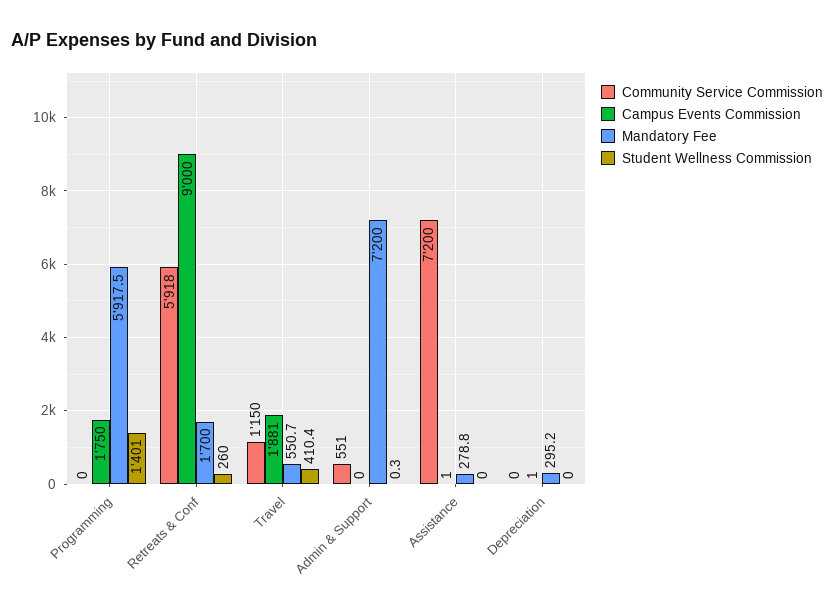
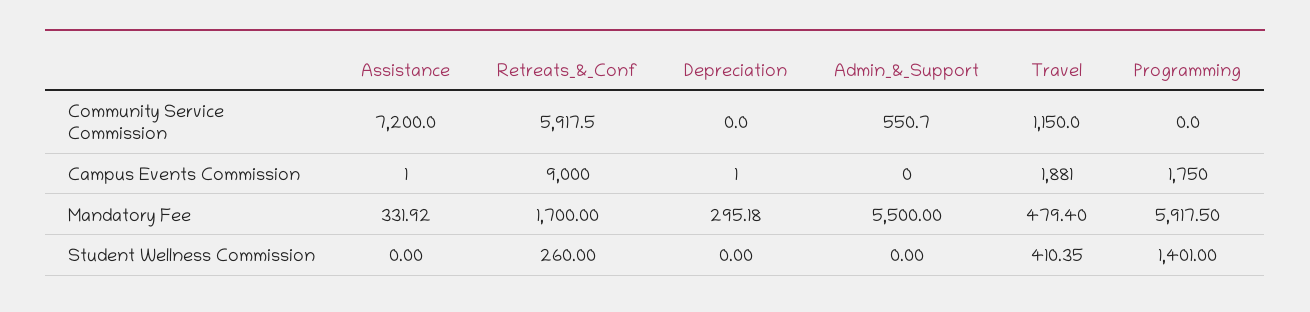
Mandatory Fee, Travel: 550.7 -> 479.4
Mandatory Fee, Admin & Support: 7200 -> 5500
Student Wellness Commission, Admin & Support: 0.3 -> 0
Mandatory Fee, Assistance: 278.8 -> 331.92

